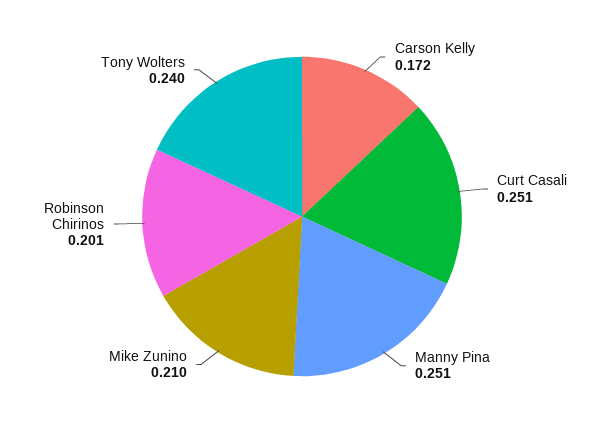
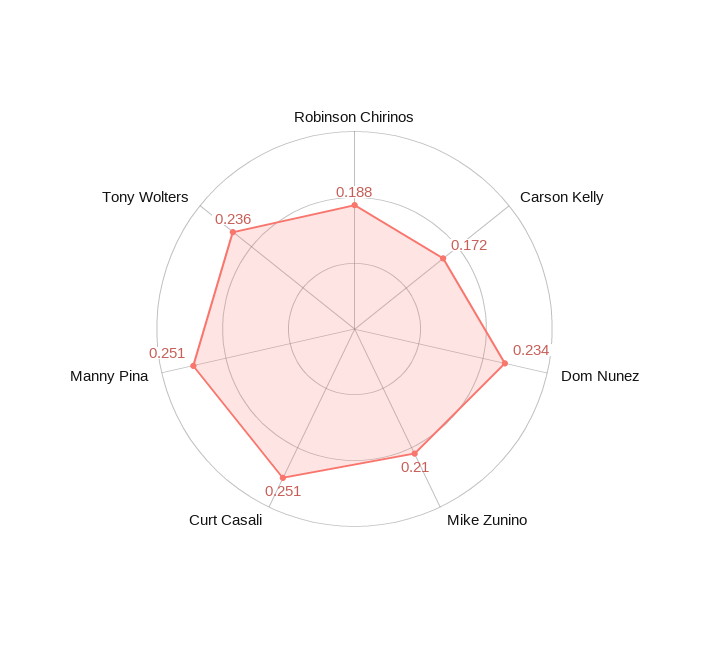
Robinson Chirinos: 0.201 -> 0.188
Tony Wolters: 0.24 -> 0.236
Dom Nunez: none -> 0.234

